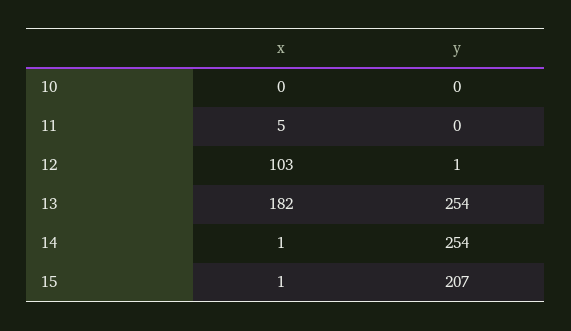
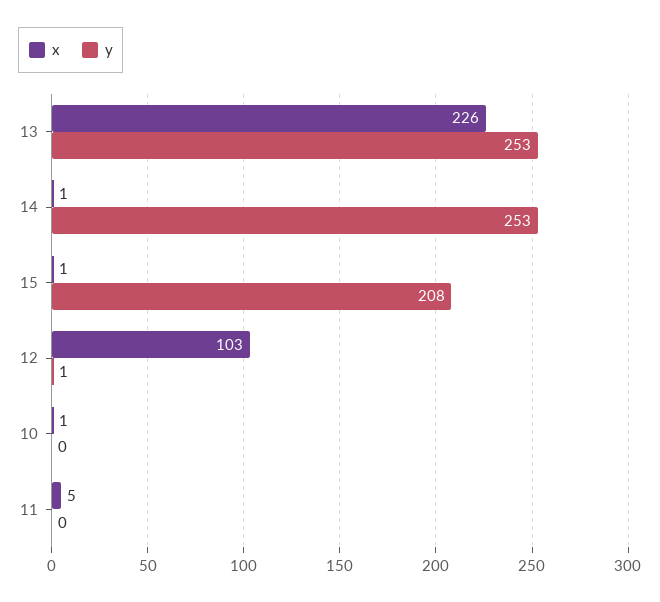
x, 10: 0 -> 1
x, 13: 182 -> 226
y, 13: 254 -> 253
y, 14: 254 -> 253
y, 15: 207 -> 208

